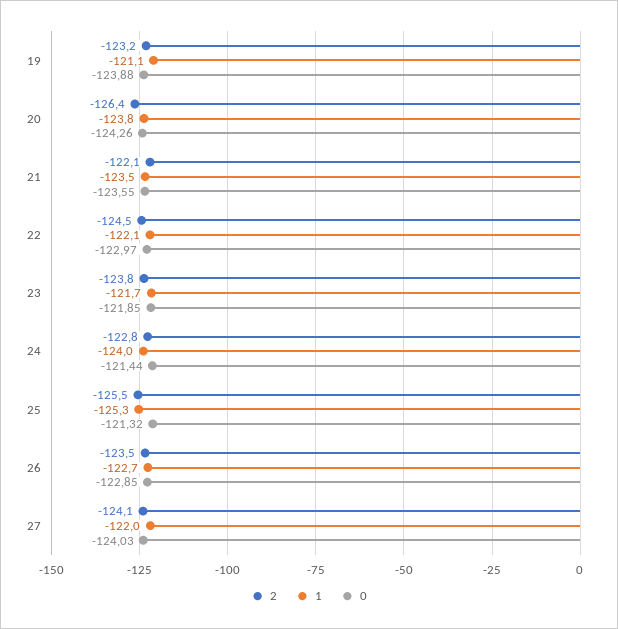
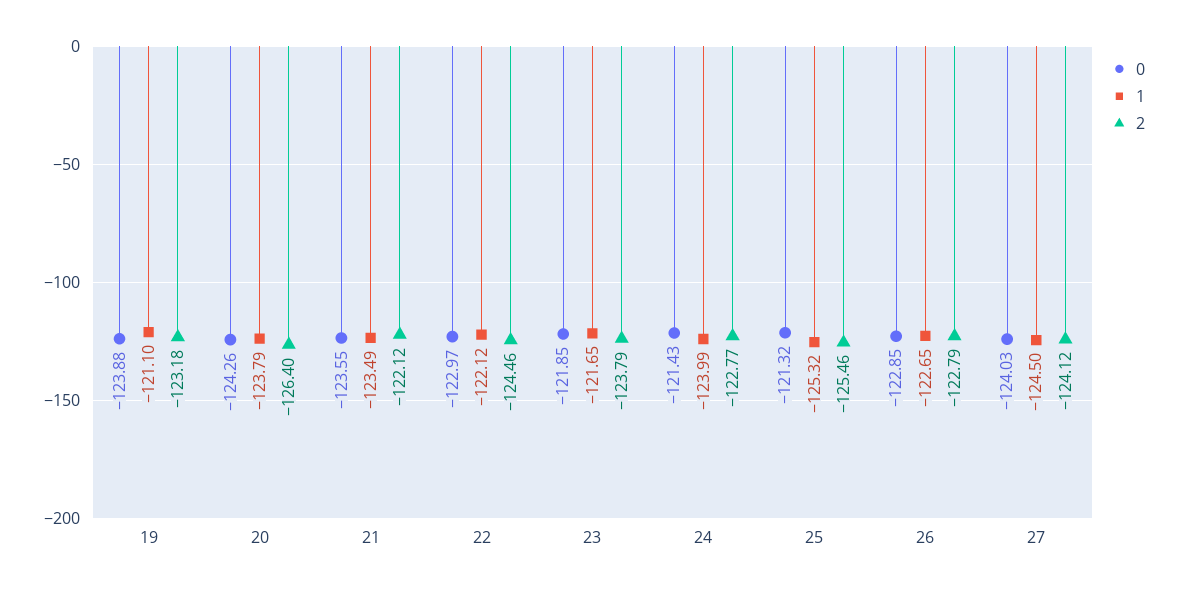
0, 24: -121.44 -> -121.43
2, 26: -123.5 -> -122.79
1, 27: -122 -> -124.5

